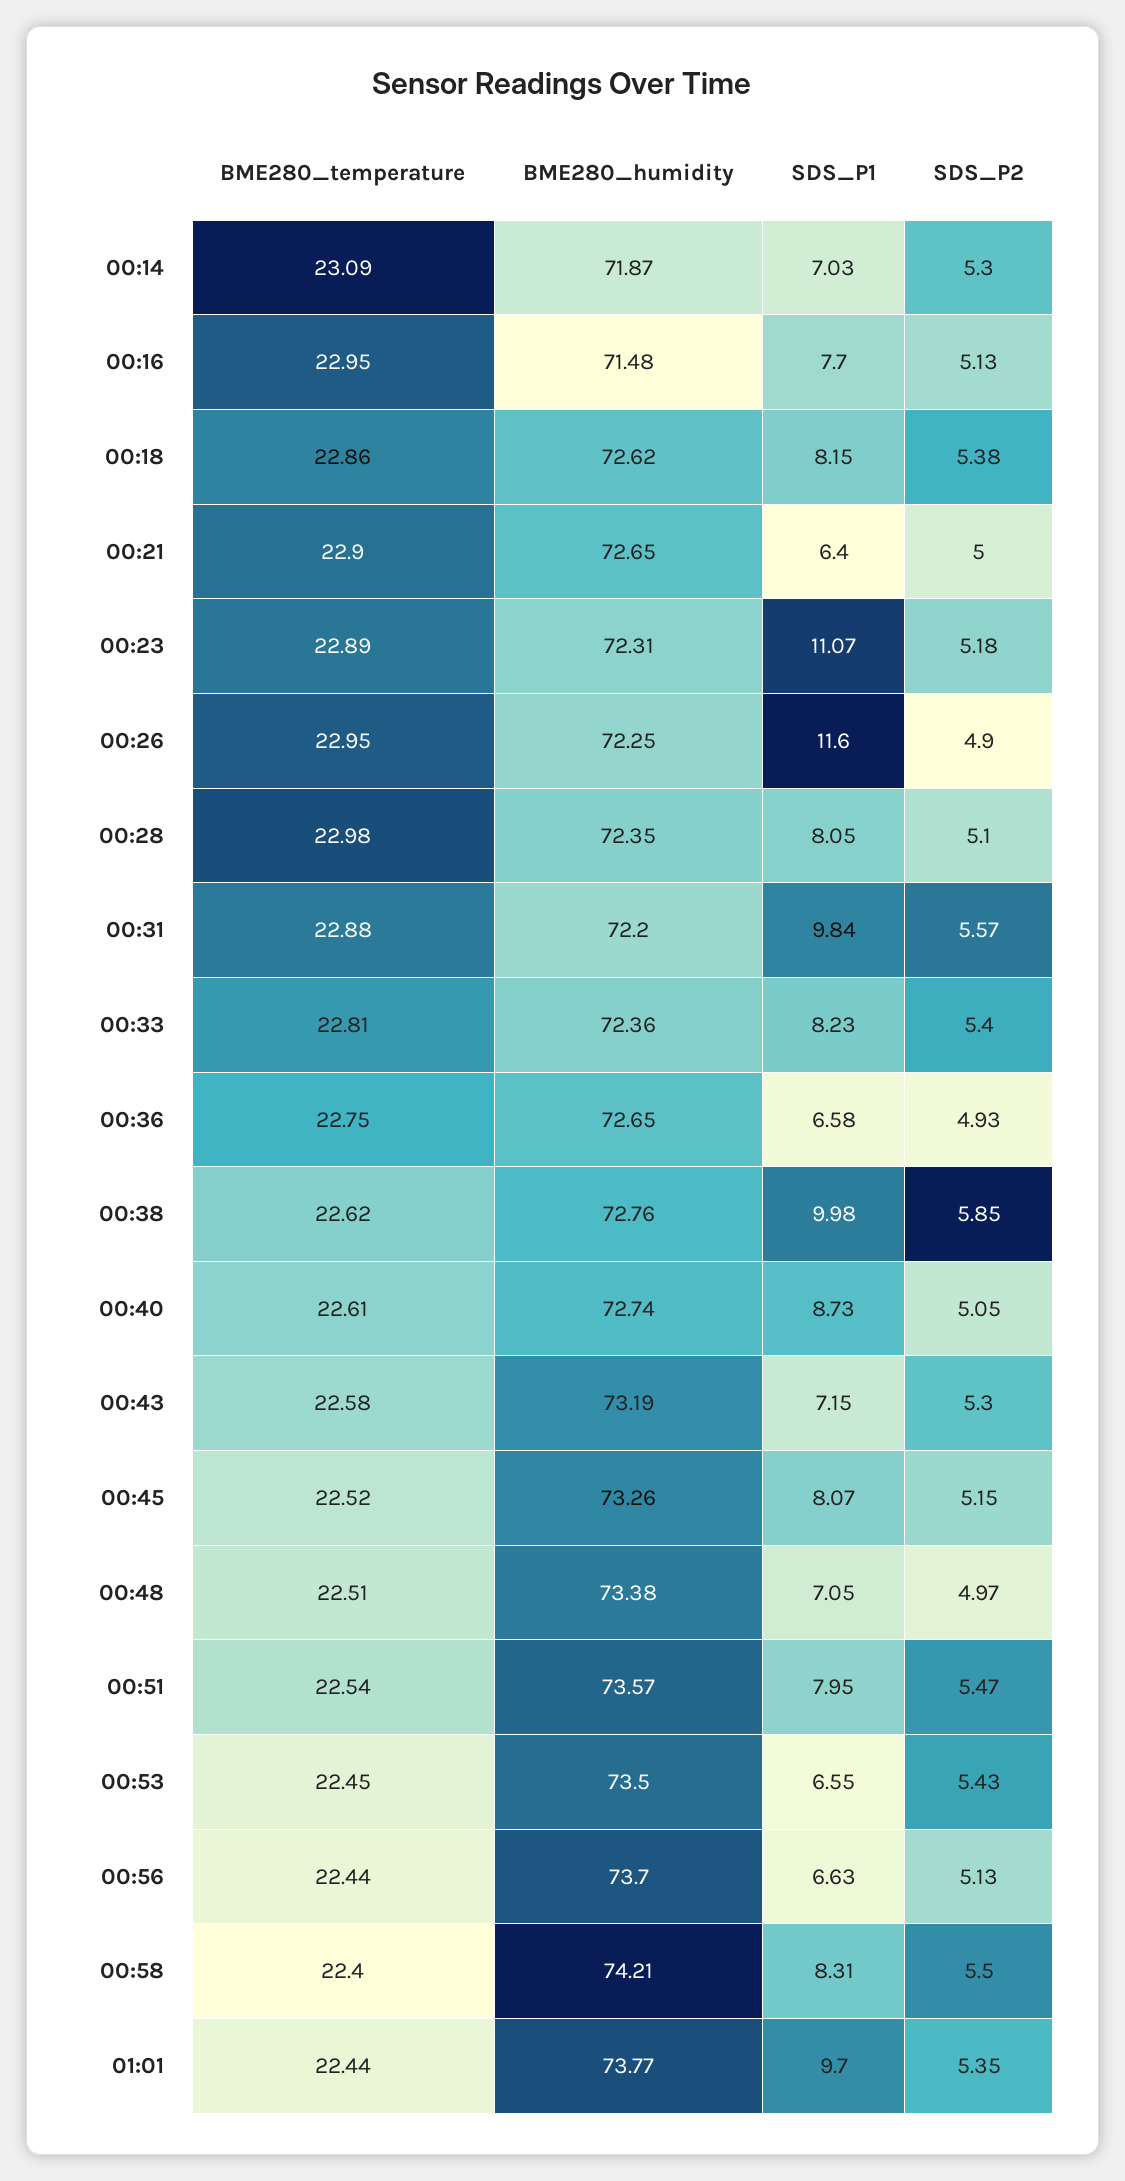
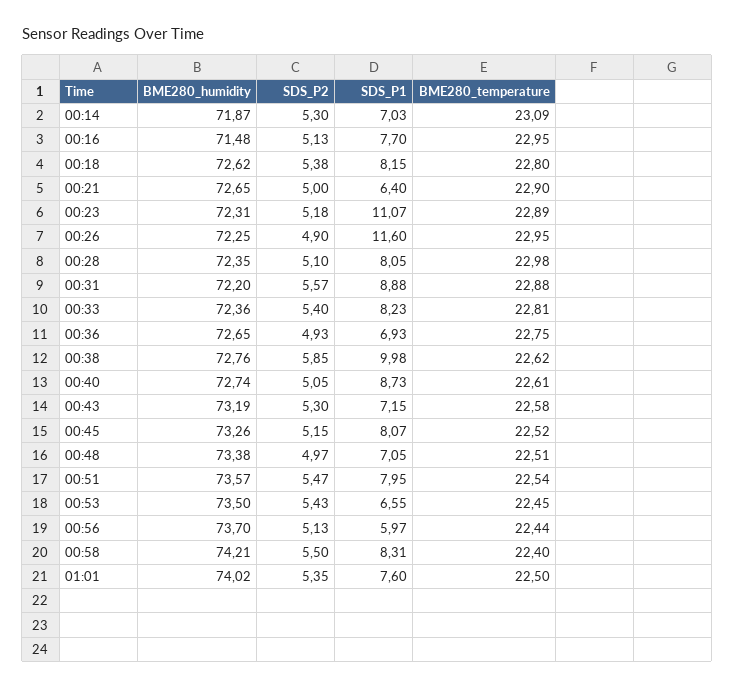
BME280_temperature, 00:18: 22.86 -> 22.8
SDS_P1, 00:31: 9.84 -> 8.88
SDS_P1, 00:36: 6.58 -> 6.93
SDS_P1, 00:56: 6.63 -> 5.97
BME280_temperature, 01:01: 22.44 -> 22.5
BME280_humidity, 01:01: 73.77 -> 74.02
SDS_P1, 01:01: 9.7 -> 7.6

